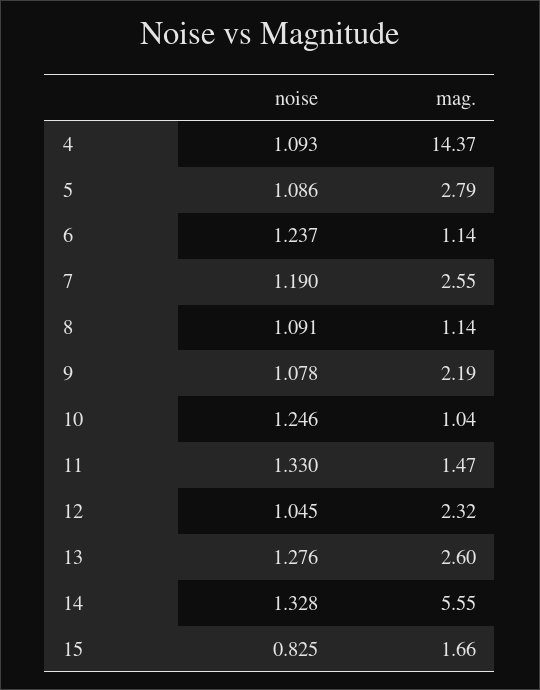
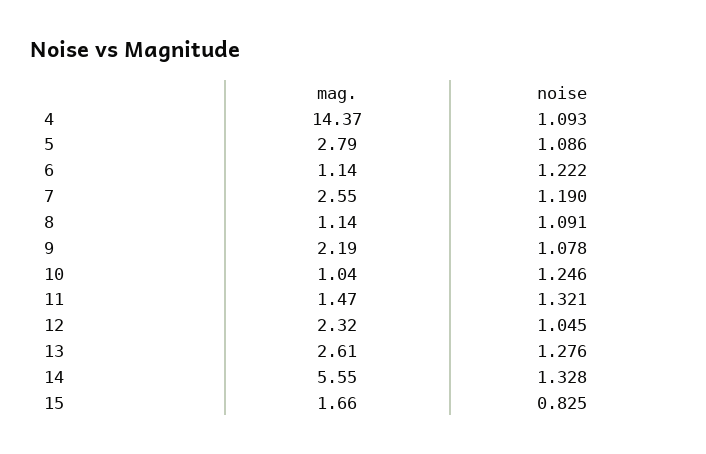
noise, 6: 1.237 -> 1.222
noise, 11: 1.33 -> 1.321
mag., 13: 2.6 -> 2.61

